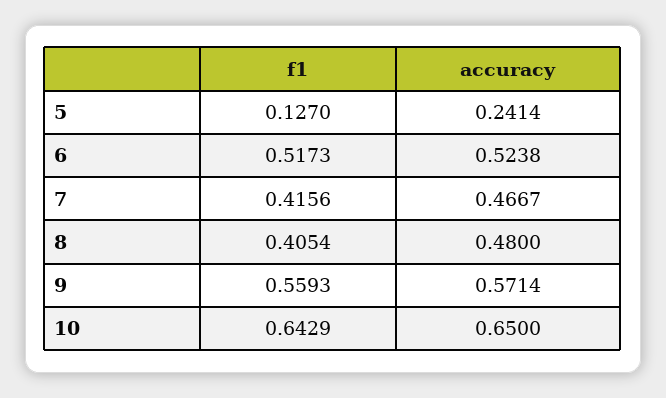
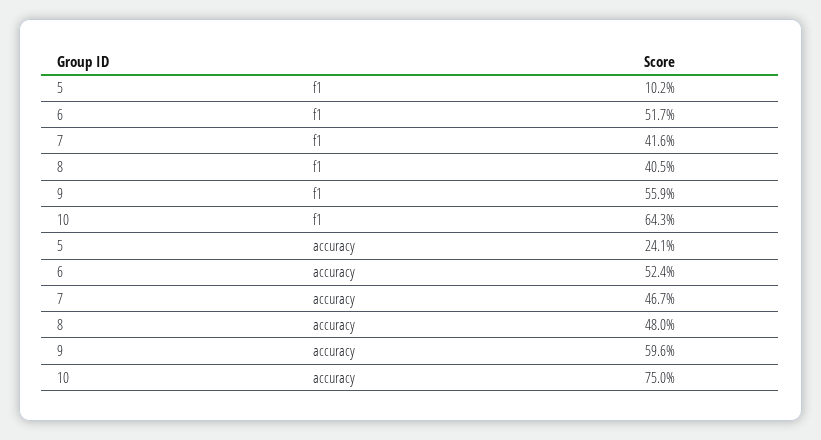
f1, 5: 0.127 -> 0.102
accuracy, 9: 0.5714 -> 0.596
accuracy, 10: 0.65 -> 0.75

